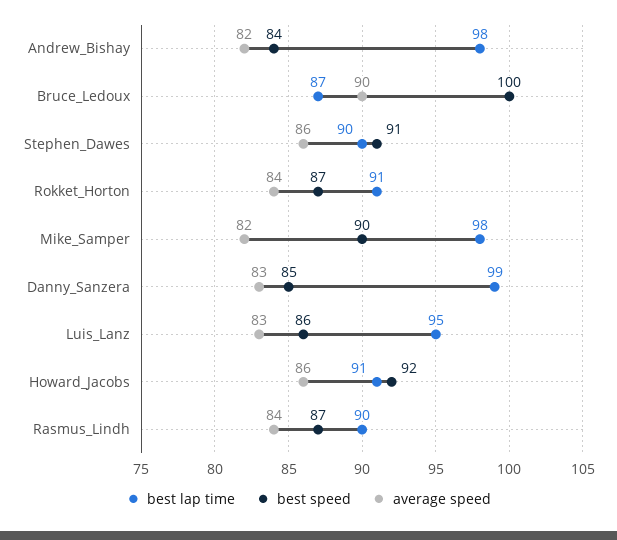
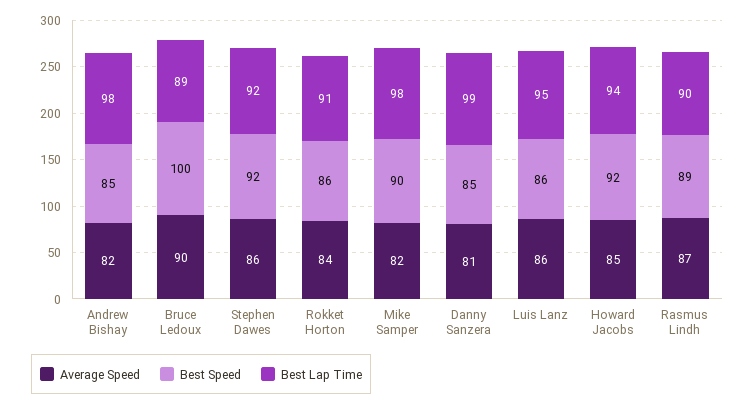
best speed, Andrew_Bishay: 84 -> 85
best lap time, Bruce_Ledoux: 87 -> 89
best lap time, Stephen_Dawes: 90 -> 92
best speed, Stephen_Dawes: 91 -> 92
best speed, Rokket_Horton: 87 -> 86
average speed, Danny_Sanzera: 83 -> 81
average speed, Luis_Lanz: 83 -> 86
best lap time, Howard_Jacobs: 91 -> 94
average speed, Howard_Jacobs: 86 -> 85
best speed, Rasmus_Lindh: 87 -> 89
average speed, Rasmus_Lindh: 84 -> 87

